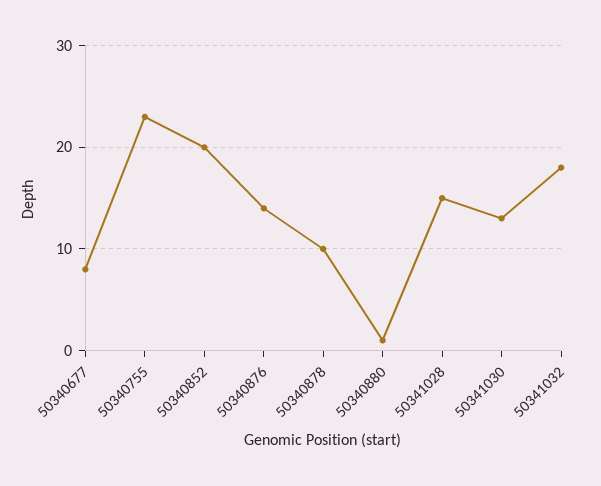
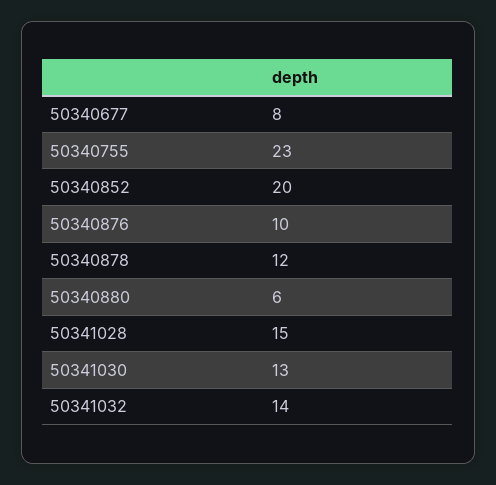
50340876: 14 -> 10
50340878: 10 -> 12
50340880: 1 -> 6
50341032: 18 -> 14

